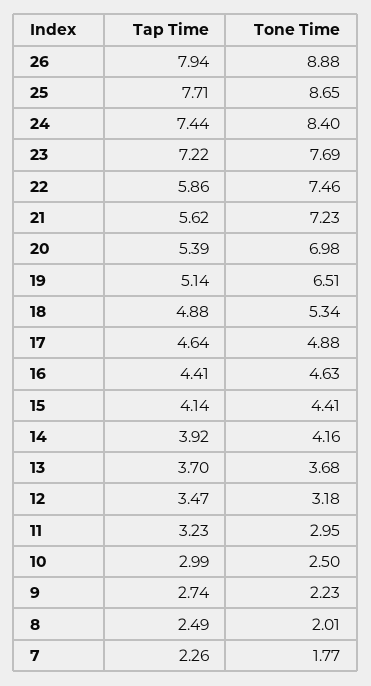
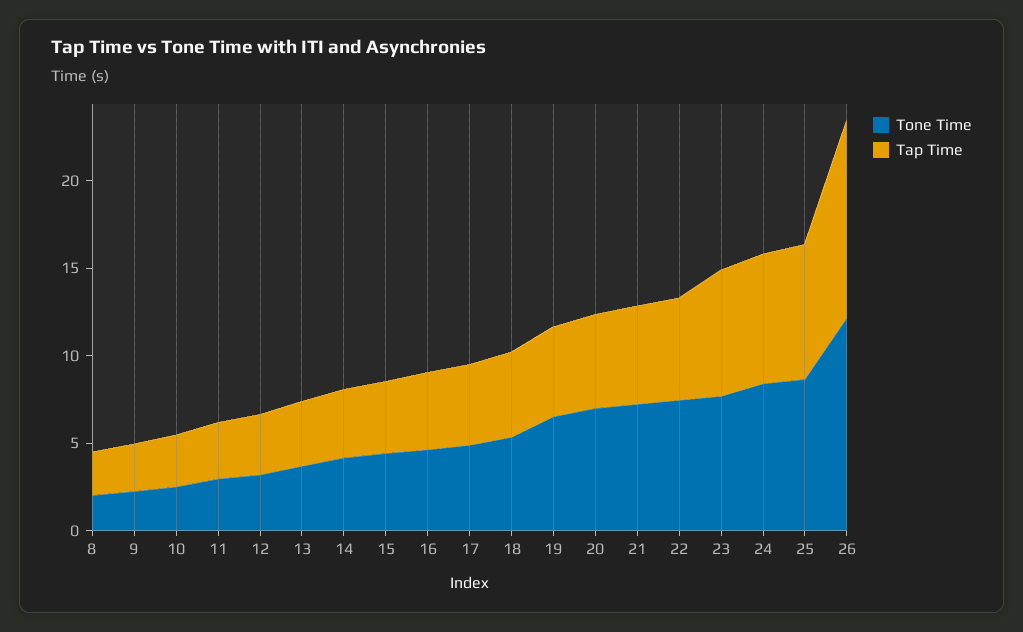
Tap Time, 26: 7.94 -> 11
Tone Time, 26: 8.88 -> 12
Tap Time, 7: 2.26 -> none
Tone Time, 7: 1.77 -> none

